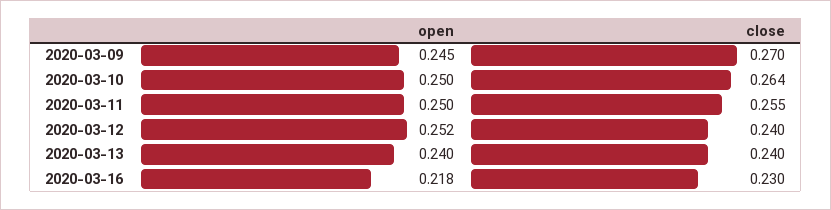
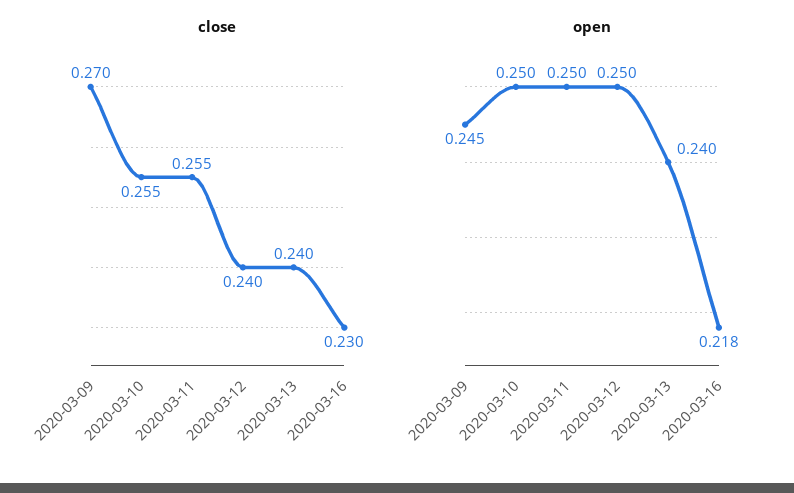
close, 2020-03-10: 0.264 -> 0.255
open, 2020-03-12: 0.252 -> 0.25

